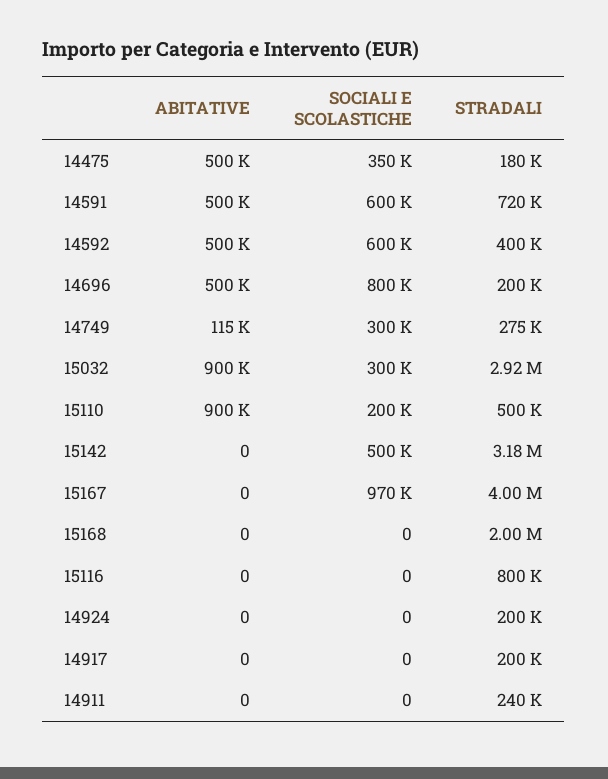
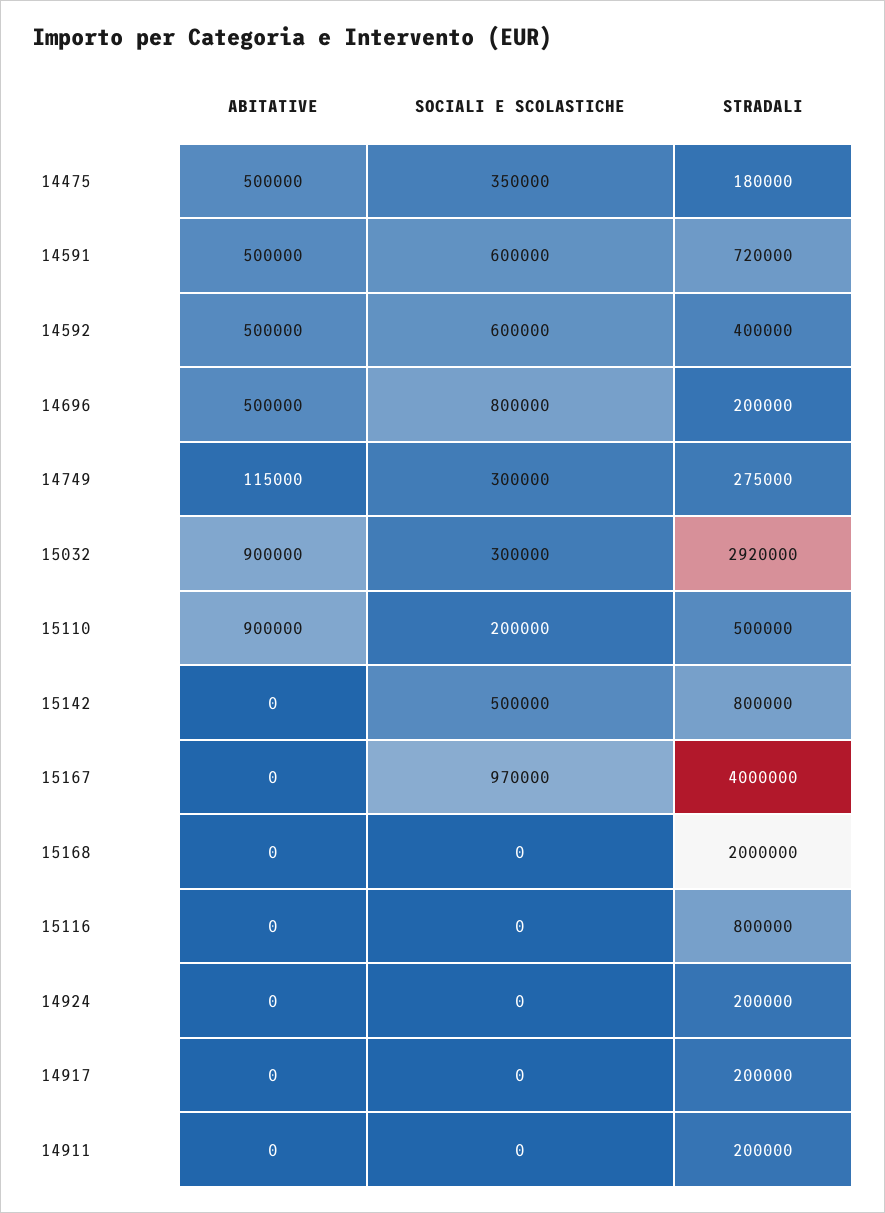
STRADALI, 15142: 3180000 -> 800000
STRADALI, 14911: 240000 -> 200000

